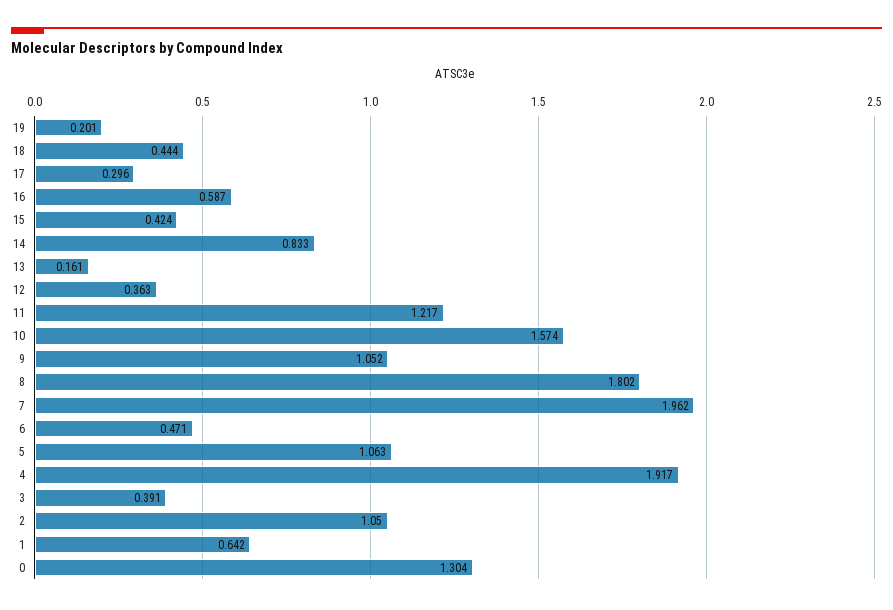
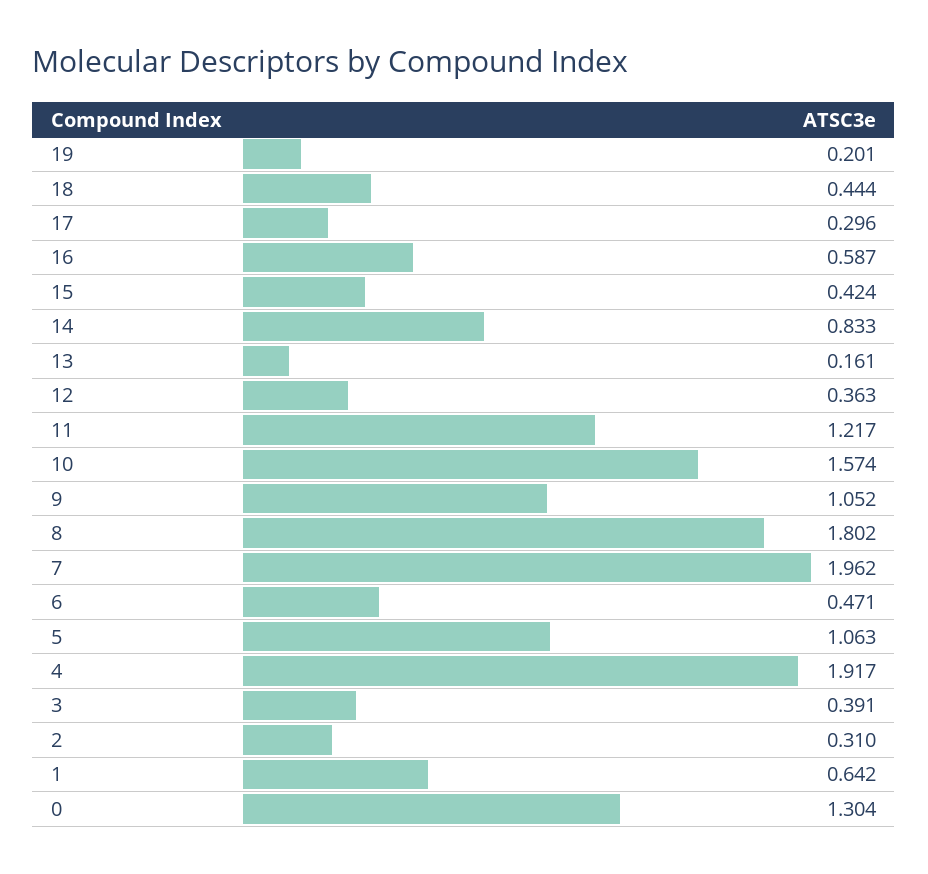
2: 1.05 -> 0.31

